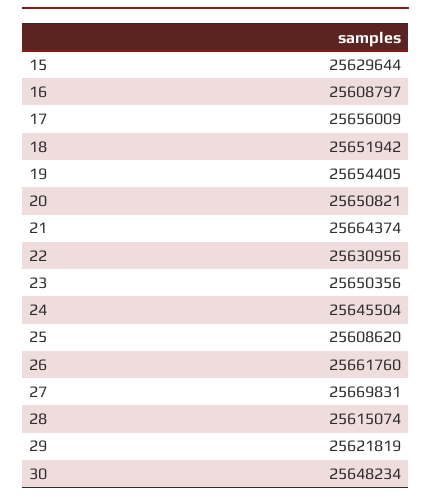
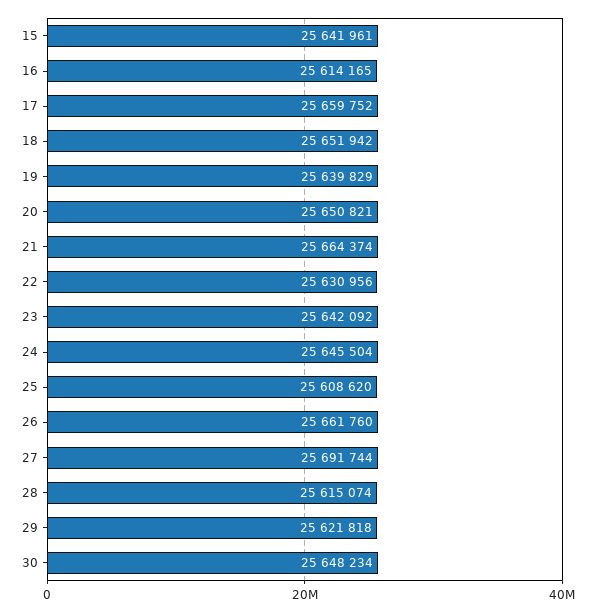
15: 25629644 -> 25641961
16: 25608797 -> 25614165
17: 25656009 -> 25659752
19: 25654405 -> 25639829
23: 25650356 -> 25642092
27: 25669831 -> 25691744
29: 25621819 -> 25621818

